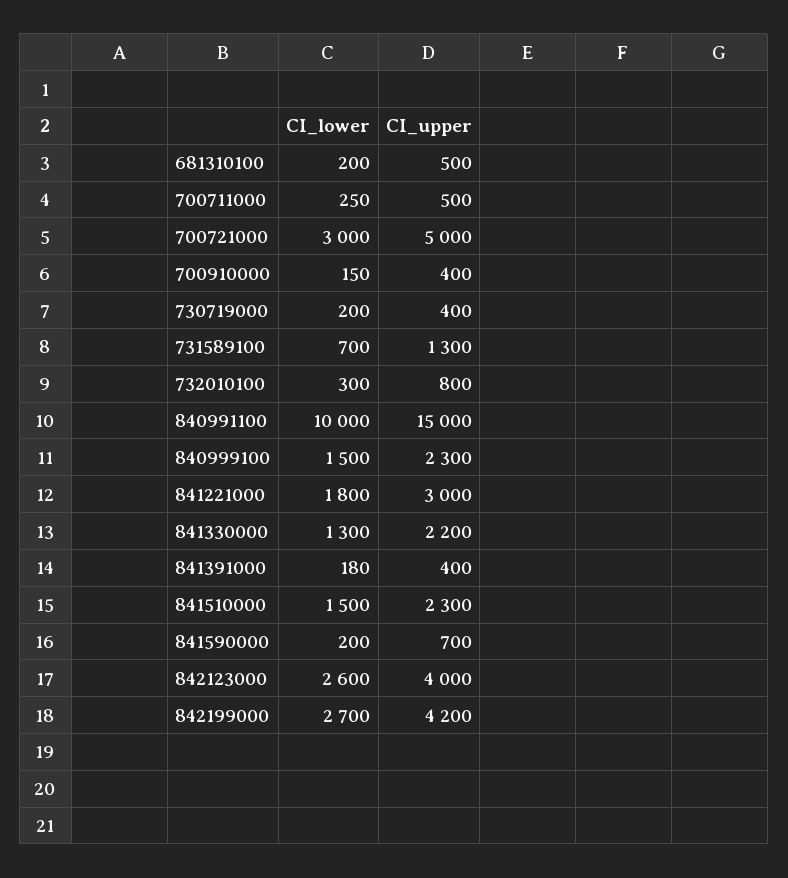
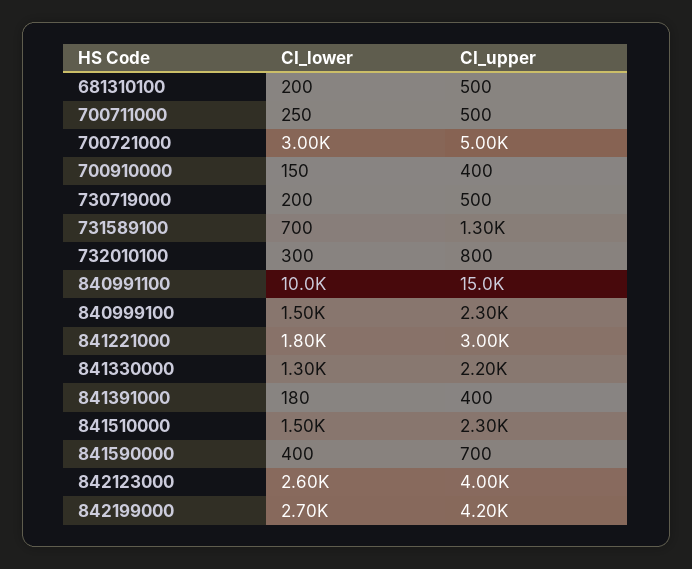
CI_upper, 730719000: 400 -> 500
CI_lower, 841590000: 200 -> 400

